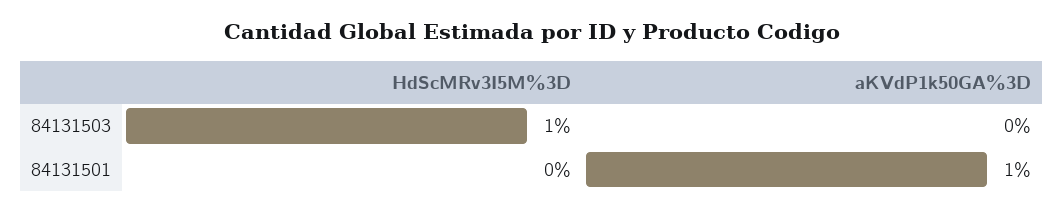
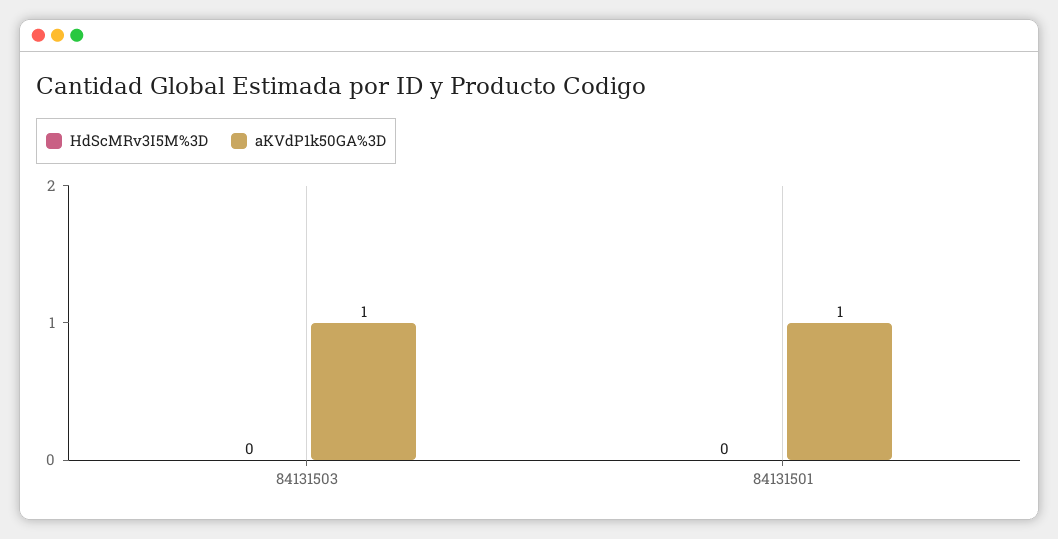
HdScMRv3I5M%3D, 84131503: 1 -> 0
aKVdP1k50GA%3D, 84131503: 0 -> 1

